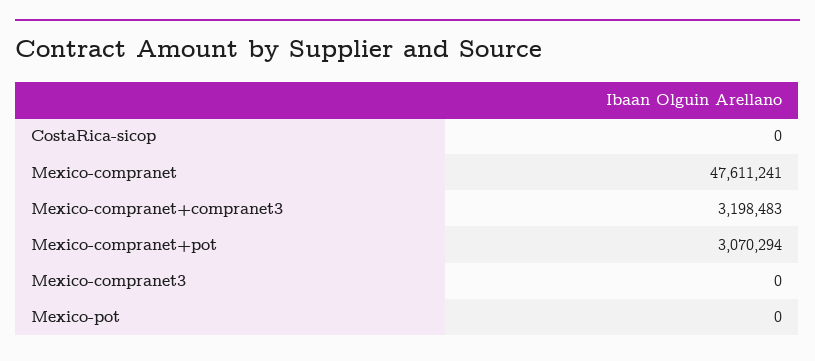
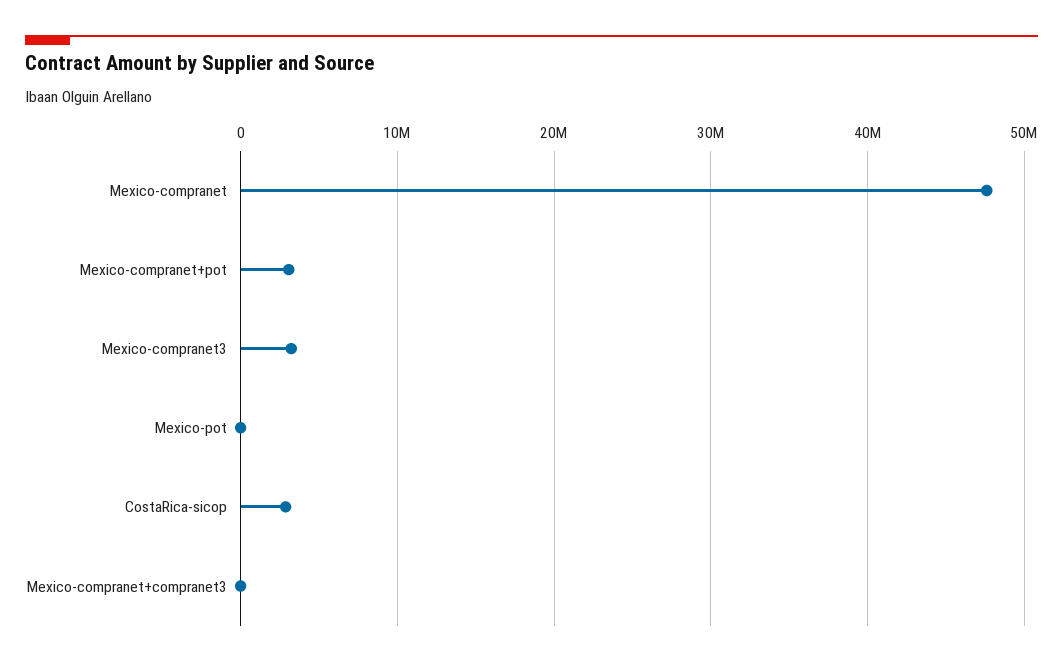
CostaRica-sicop: 0 -> 3000000
Mexico-compranet+compranet3: 3198483 -> 0
Mexico-compranet3: 0 -> 3000000

